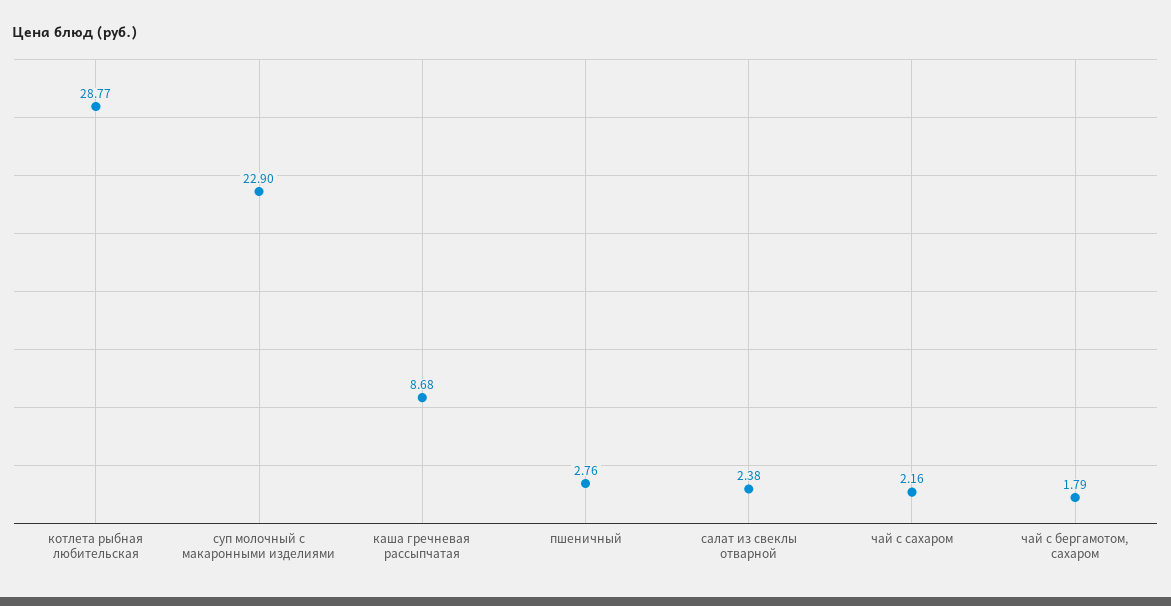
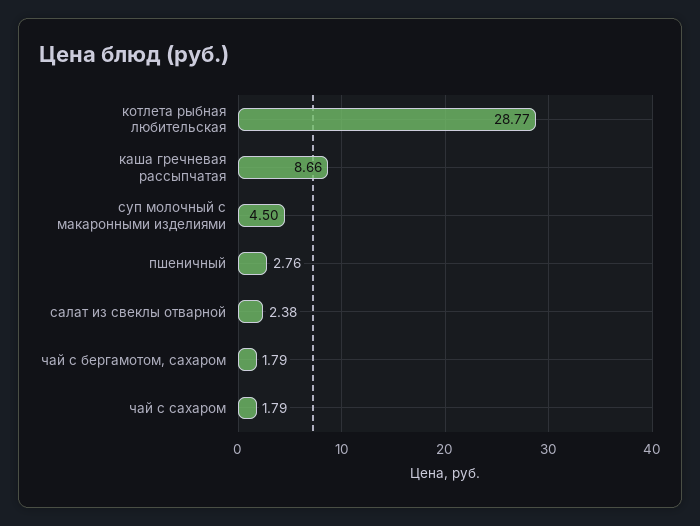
суп молочный с макаронными изделиями: 22.9 -> 4.5
каша гречневая рассыпчатая: 8.68 -> 8.66
чай с сахаром: 2.16 -> 1.79

